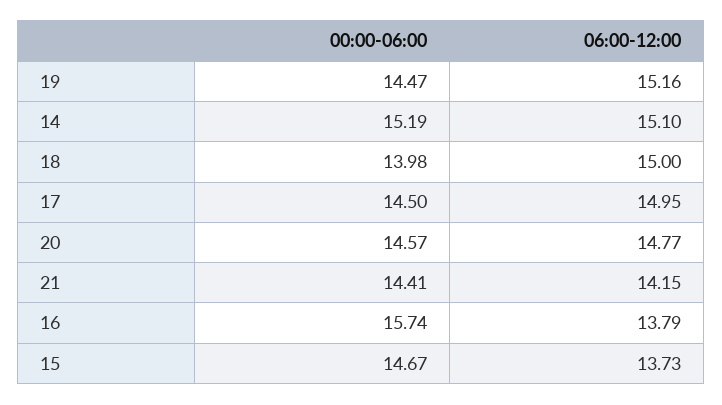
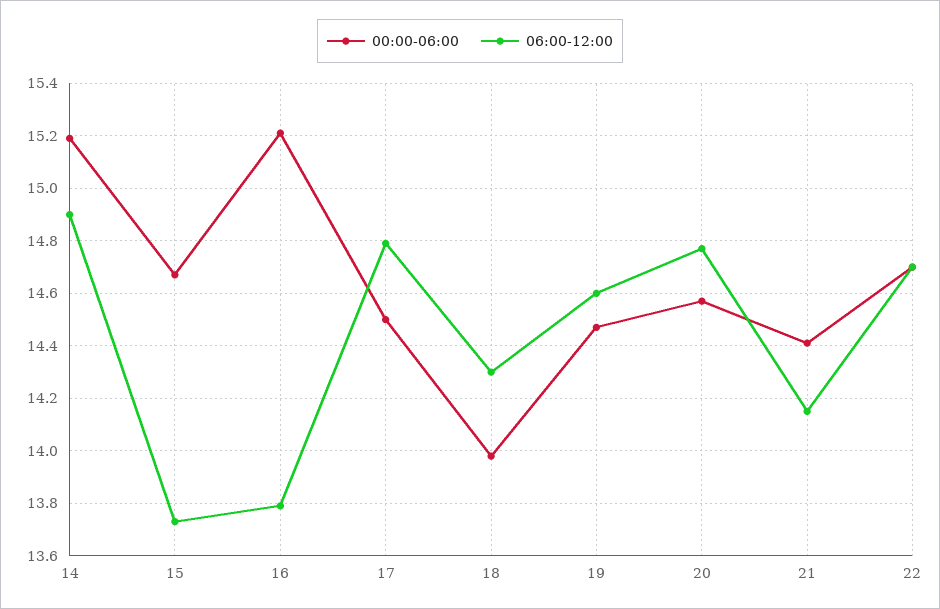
06:00-12:00, 19: 15.16 -> 14.6
06:00-12:00, 14: 15.1 -> 14.9
06:00-12:00, 18: 15 -> 14.3
06:00-12:00, 17: 14.95 -> 14.8
00:00-06:00, 16: 15.74 -> 15.2
00:00-06:00, 22: none -> 14.7
06:00-12:00, 22: none -> 14.7

